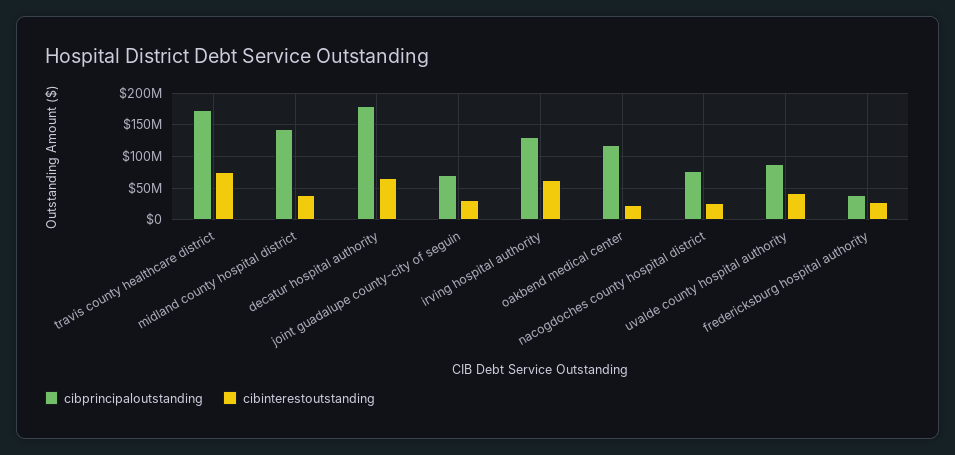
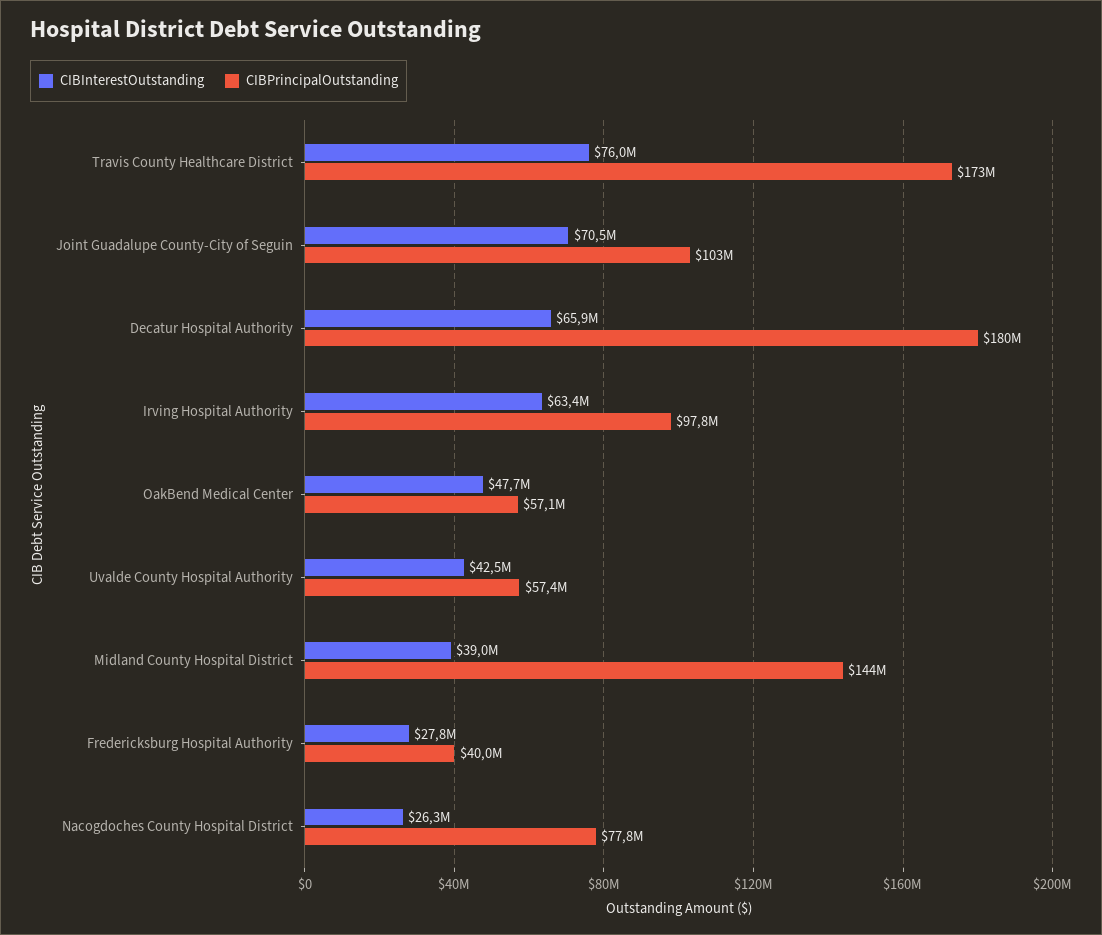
cibprincipaloutstanding, joint guadalupe county-city of seguin: 70000000 -> 103000000
cibinterestoutstanding, joint guadalupe county-city of seguin: 30000000 -> 70500000
cibprincipaloutstanding, irving hospital authority: 130000000 -> 97800000
cibprincipaloutstanding, oakbend medical center: 120000000 -> 57100000
cibinterestoutstanding, oakbend medical center: 20000000 -> 47700000
cibprincipaloutstanding, uvalde county hospital authority: 90000000 -> 57400000

